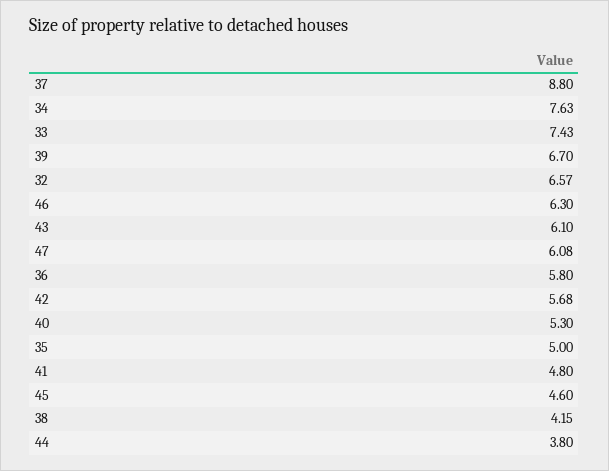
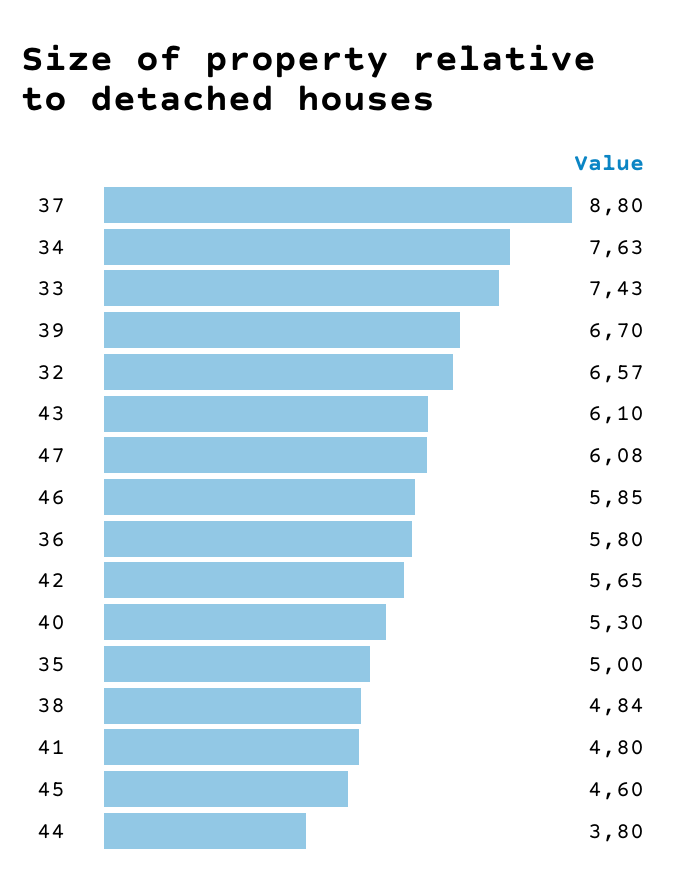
46: 6.3 -> 5.85
42: 5.68 -> 5.65
38: 4.15 -> 4.84

